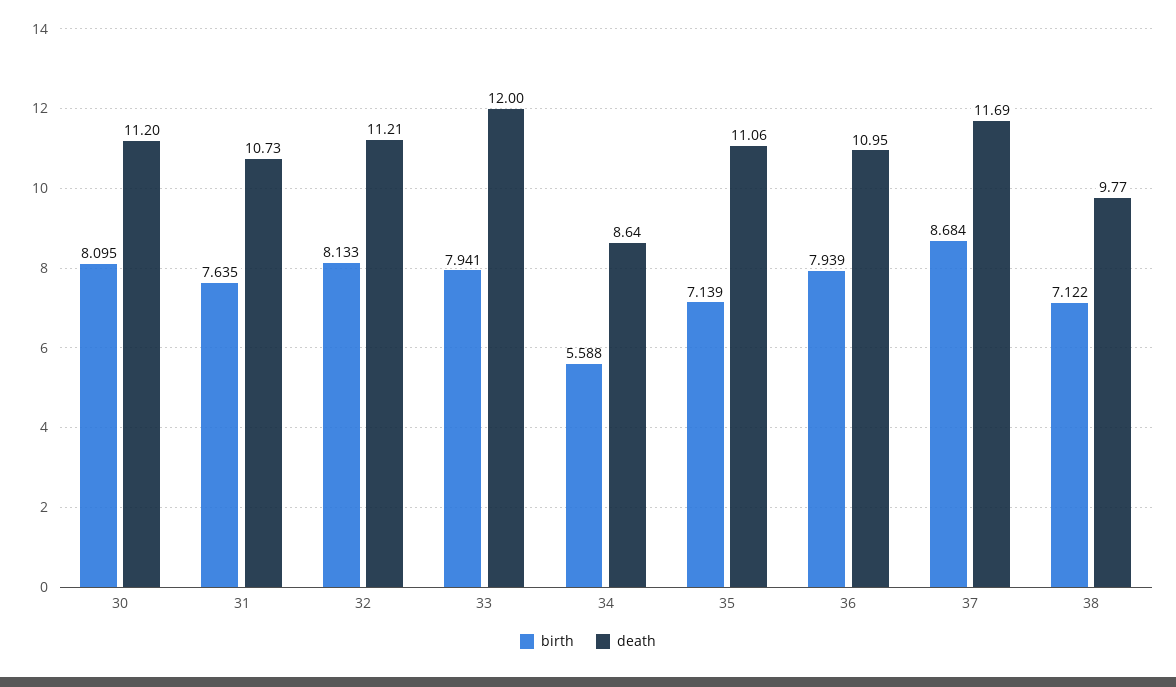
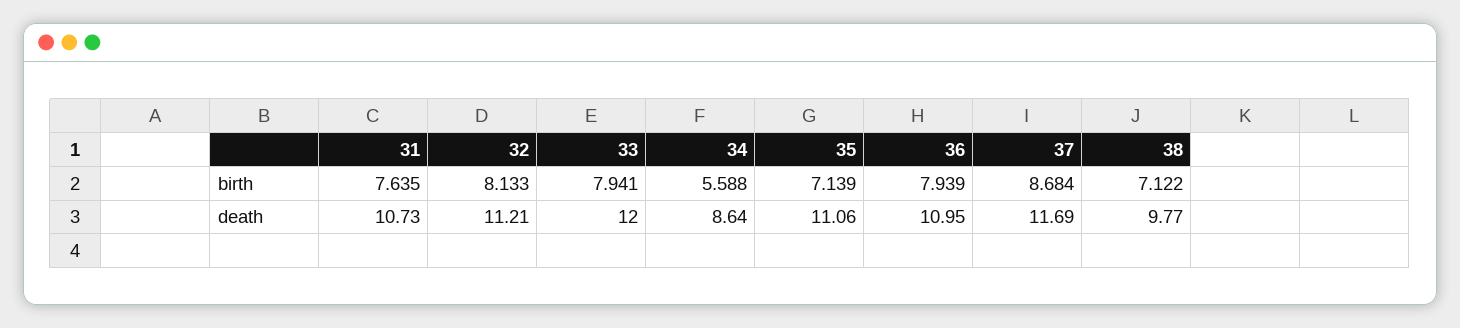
birth, 30: 8.095 -> none
death, 30: 11.2 -> none

